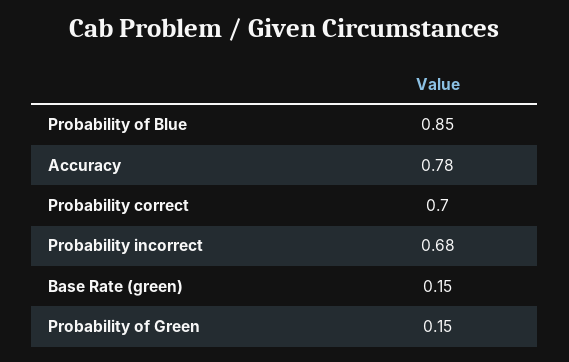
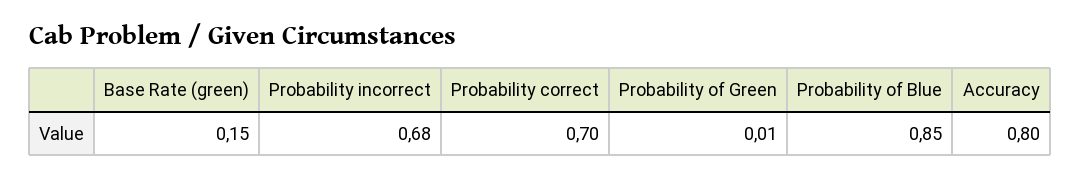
Accuracy: 0.78 -> 0.8
Probability of Green: 0.15 -> 0.01

